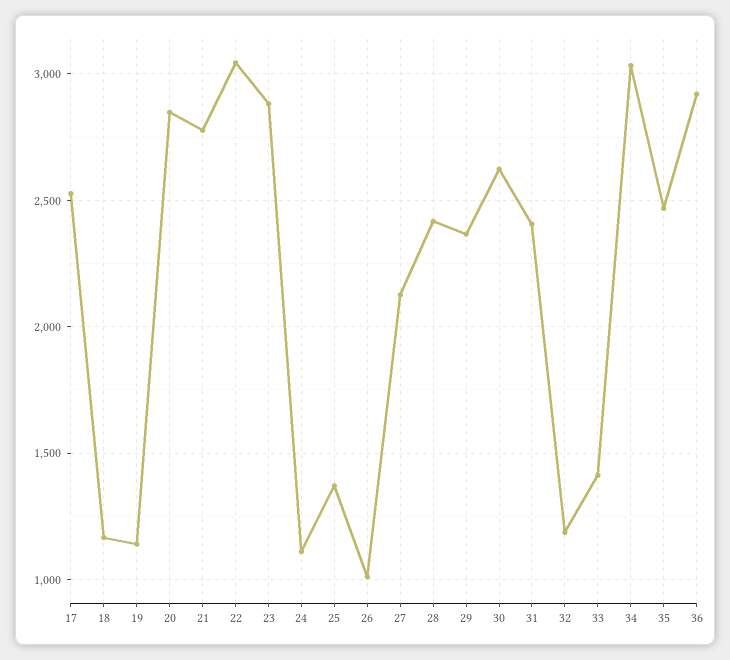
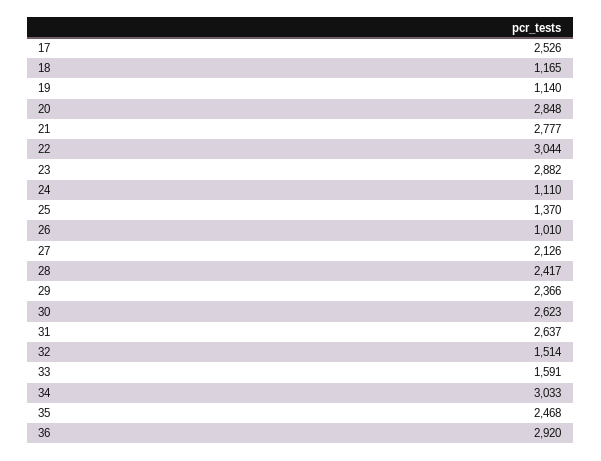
31: 2400 -> 2637
32: 1200 -> 1514
33: 1400 -> 1591

